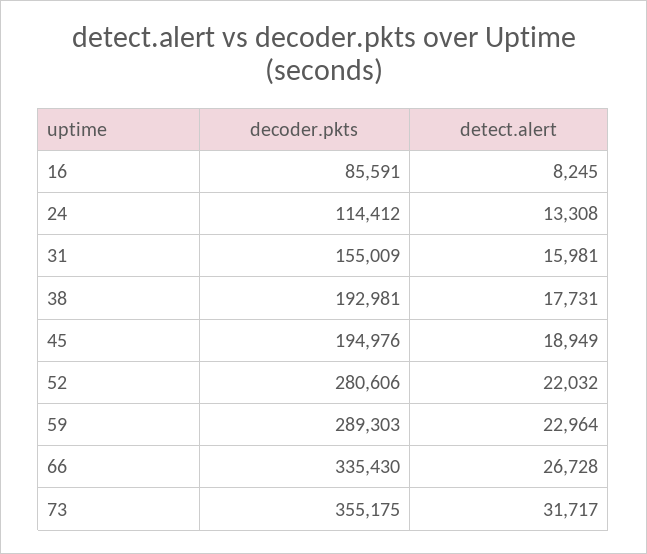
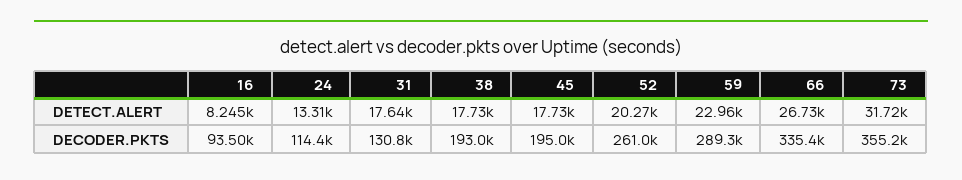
decoder.pkts, 16: 85591 -> 93500
decoder.pkts, 31: 155009 -> 130800
detect.alert, 31: 15981 -> 17640
detect.alert, 45: 18949 -> 17730
decoder.pkts, 52: 280606 -> 261000
detect.alert, 52: 22032 -> 20270

